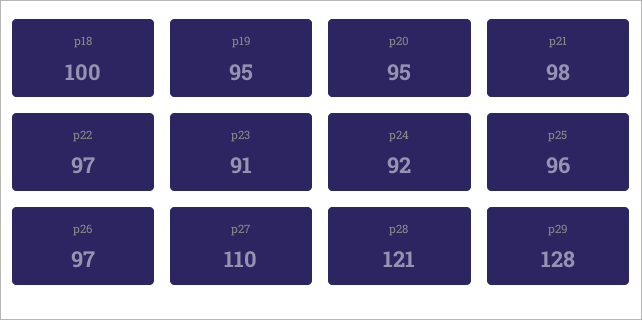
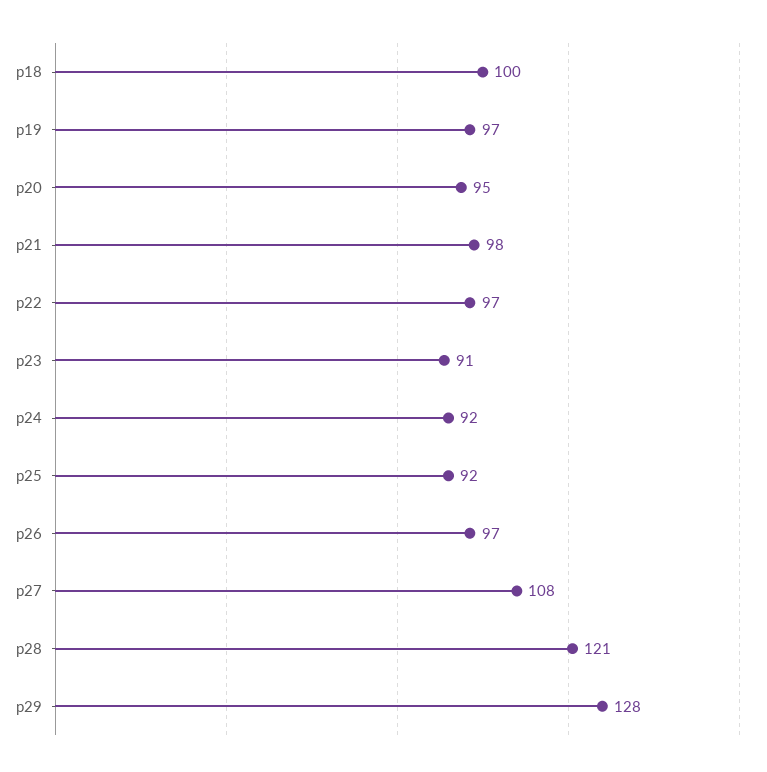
p19: 95 -> 97
p25: 96 -> 92
p27: 110 -> 108

